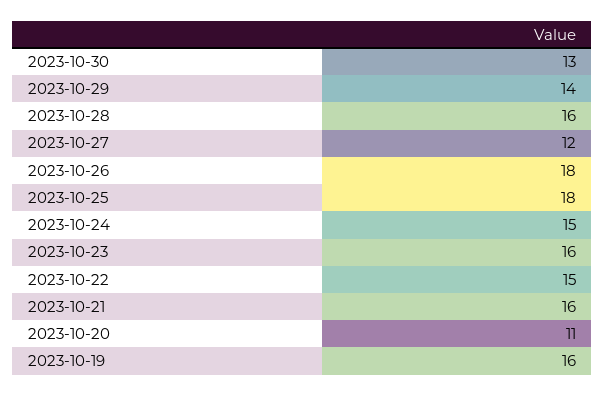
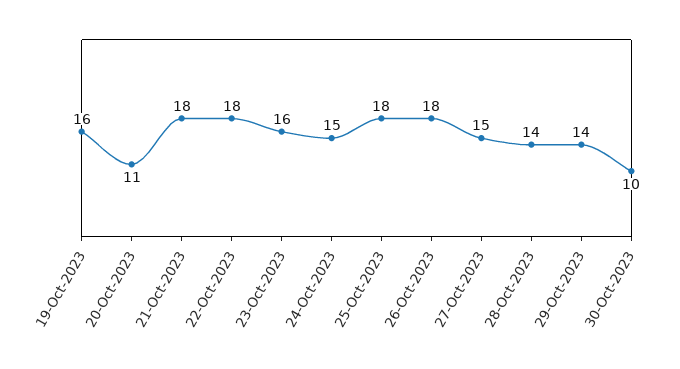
2023-10-30: 13 -> 10
2023-10-28: 16 -> 14
2023-10-27: 12 -> 15
2023-10-22: 15 -> 18
2023-10-21: 16 -> 18

